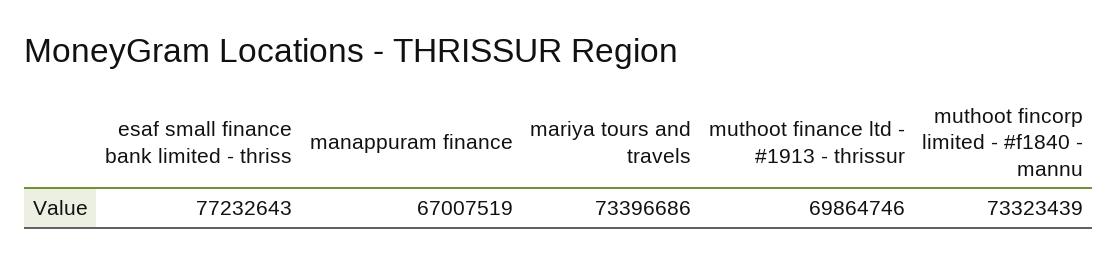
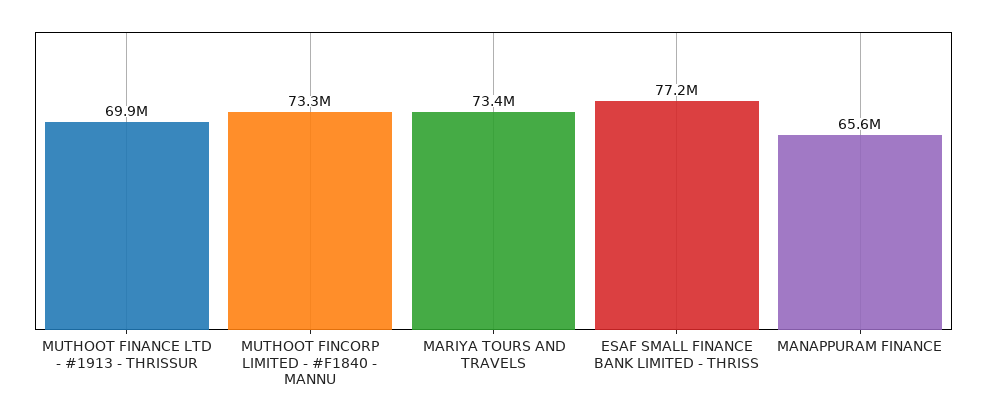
manappuram finance: 67007519 -> 65600000

